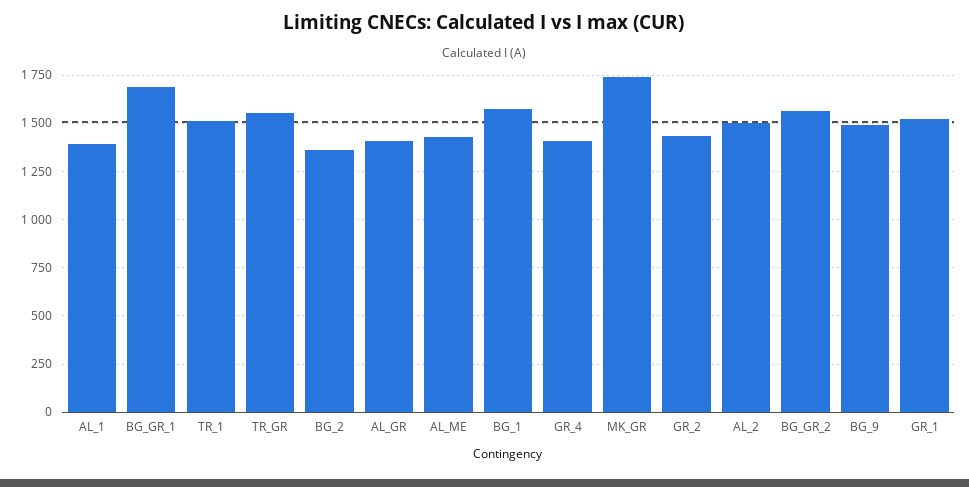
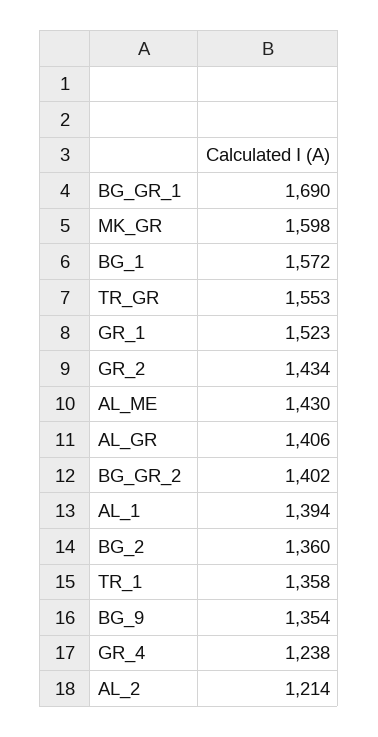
TR_1: 1500 -> 1358
GR_4: 1400 -> 1238
MK_GR: 1750 -> 1598
AL_2: 1500 -> 1214
BG_GR_2: 1550 -> 1402
BG_9: 1500 -> 1354

